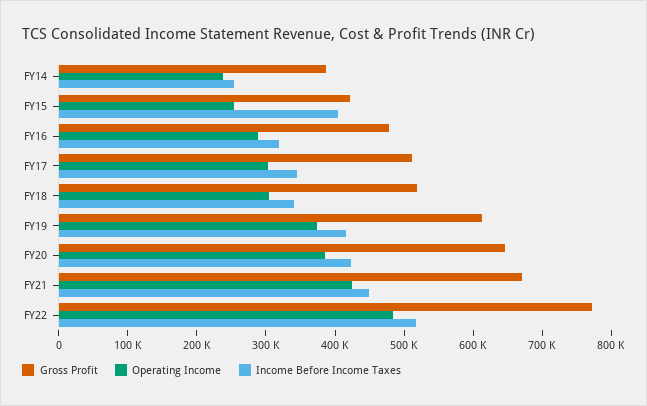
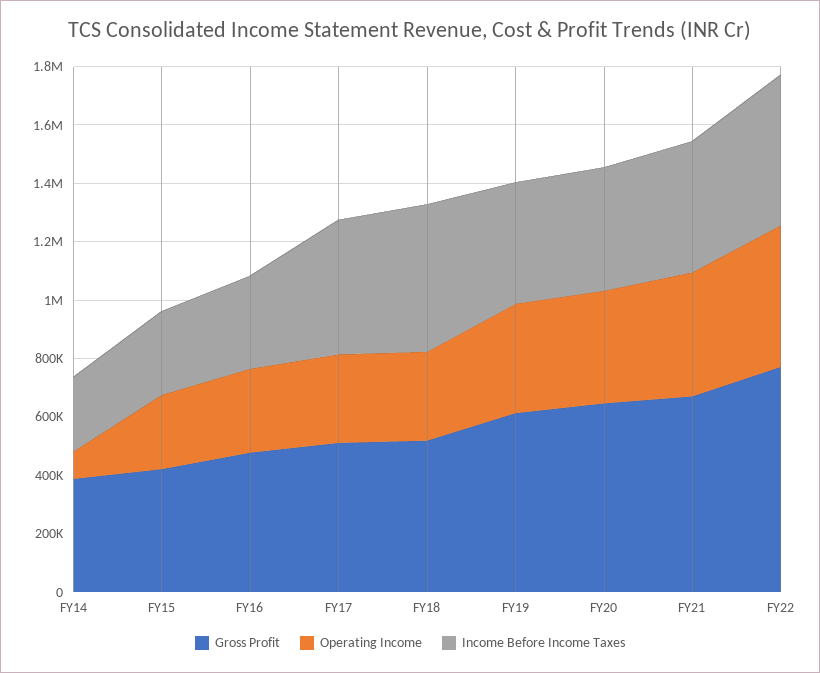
Operating Income, FY14: 240000 -> 100000
Income Before Income Taxes, FY15: 400000 -> 300000
Income Before Income Taxes, FY17: 340000 -> 450000
Income Before Income Taxes, FY18: 340000 -> 500000

